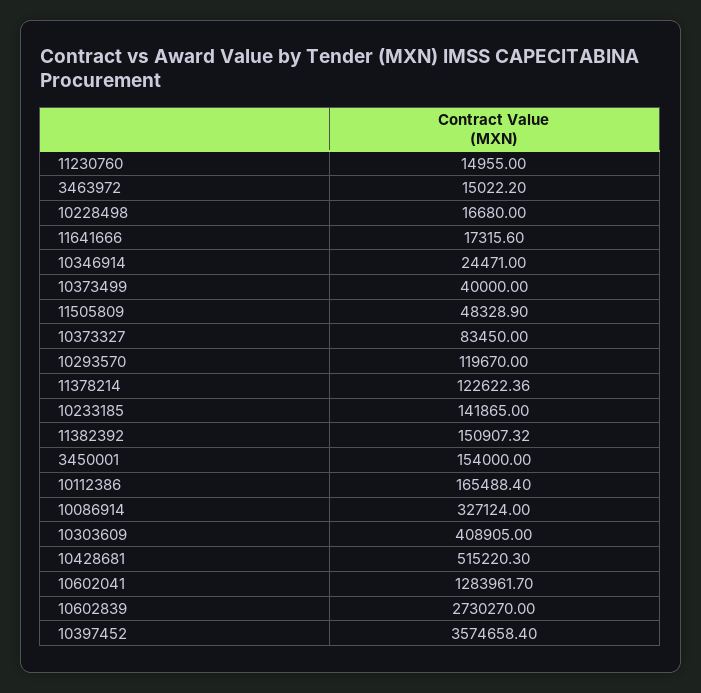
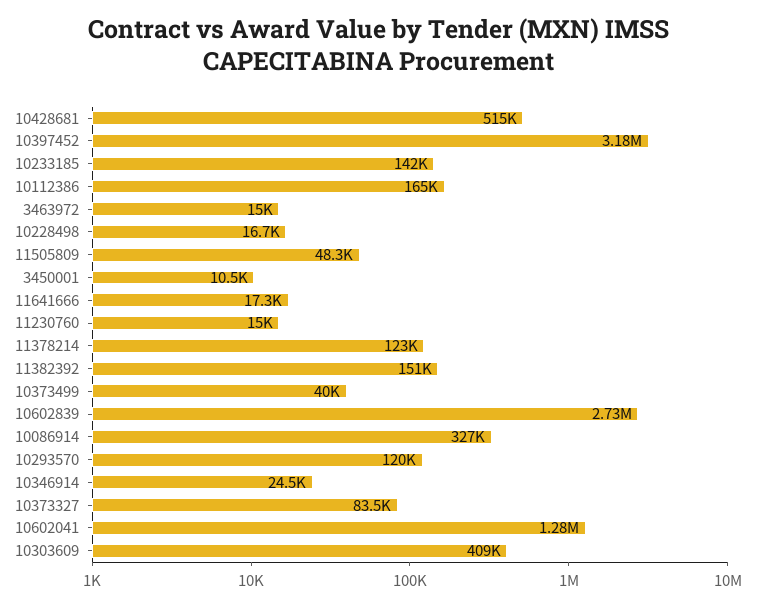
3450001: 154000 -> 10500
10397452: 3574658.4 -> 3180000

